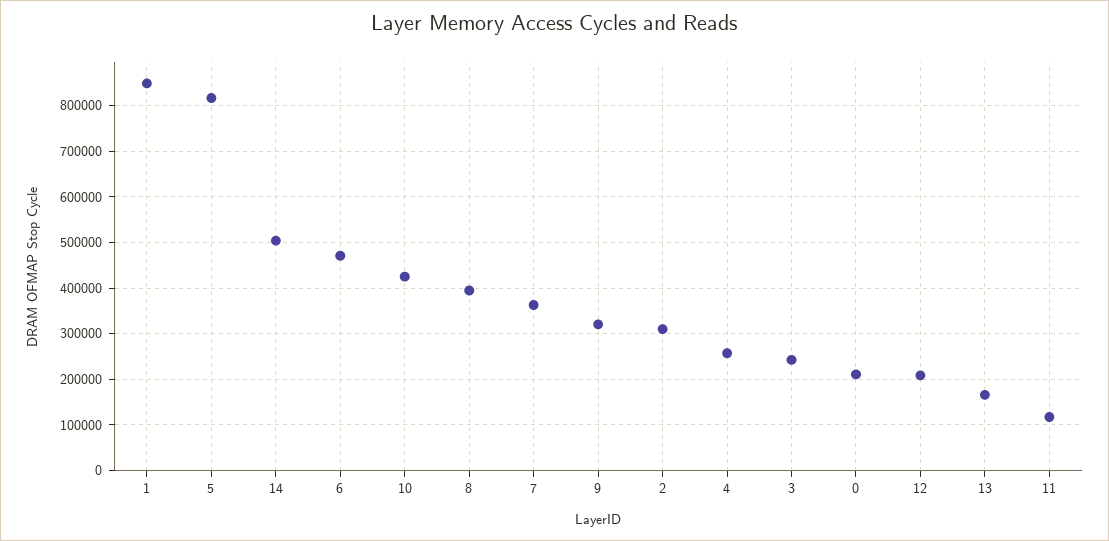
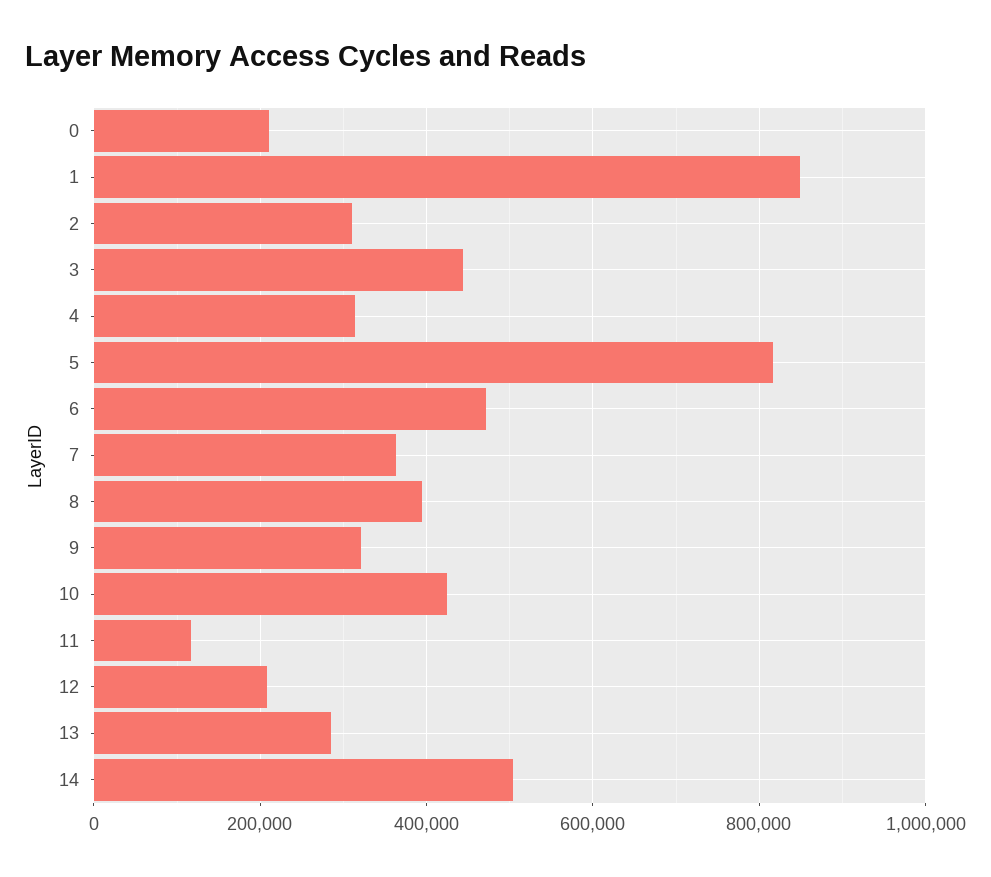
4: 260000 -> 320000
3: 240000 -> 440000
13: 160000 -> 280000

